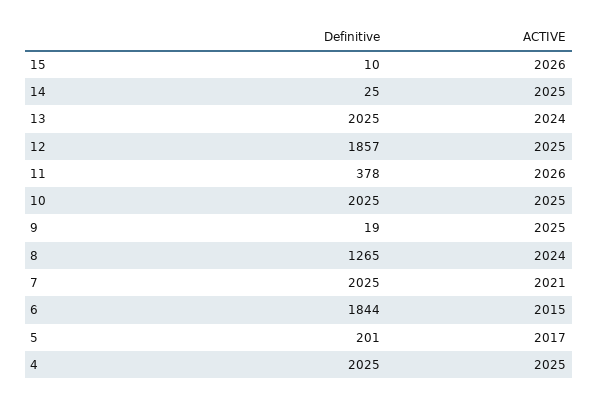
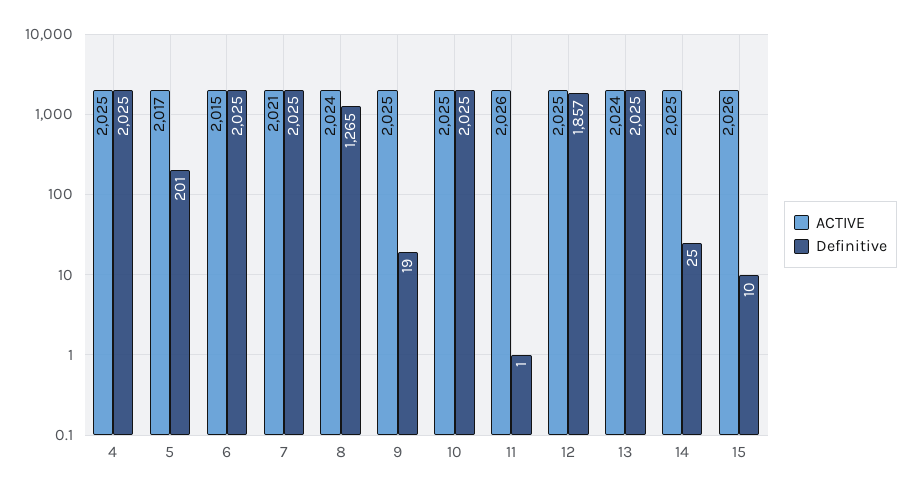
Definitive, 11: 378 -> 1
Definitive, 6: 1844 -> 2025

